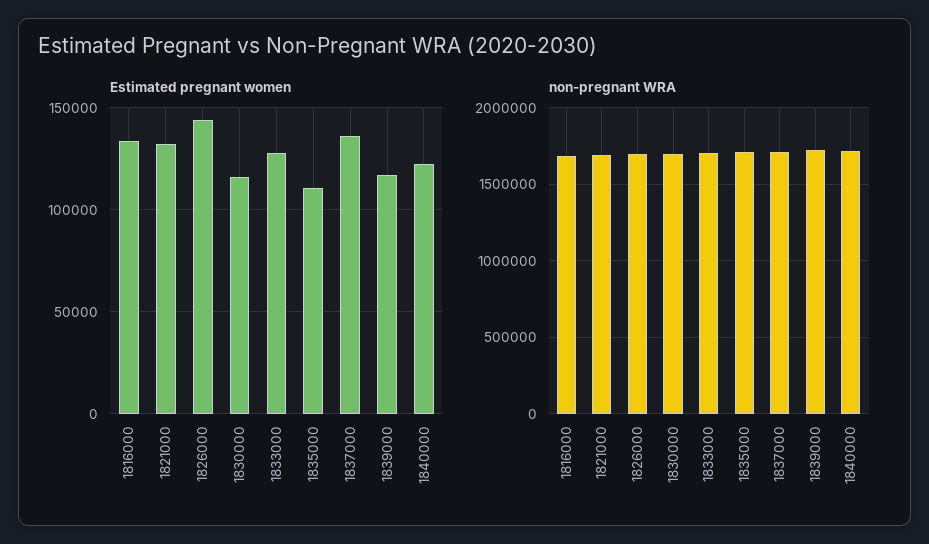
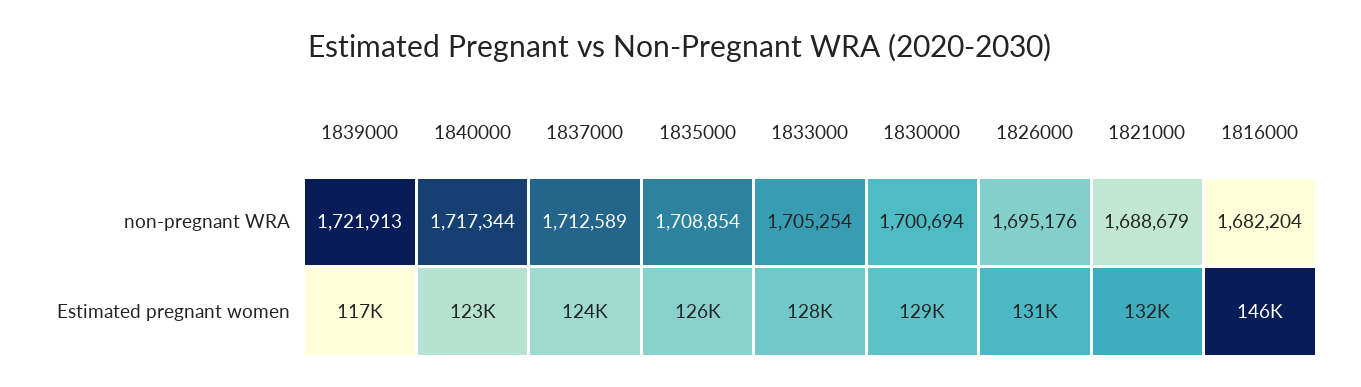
Estimated pregnant women, 1816000: 135000 -> 146000
Estimated pregnant women, 1826000: 145000 -> 131000
Estimated pregnant women, 1830000: 115000 -> 129000
Estimated pregnant women, 1835000: 110000 -> 126000
Estimated pregnant women, 1837000: 135000 -> 124000

